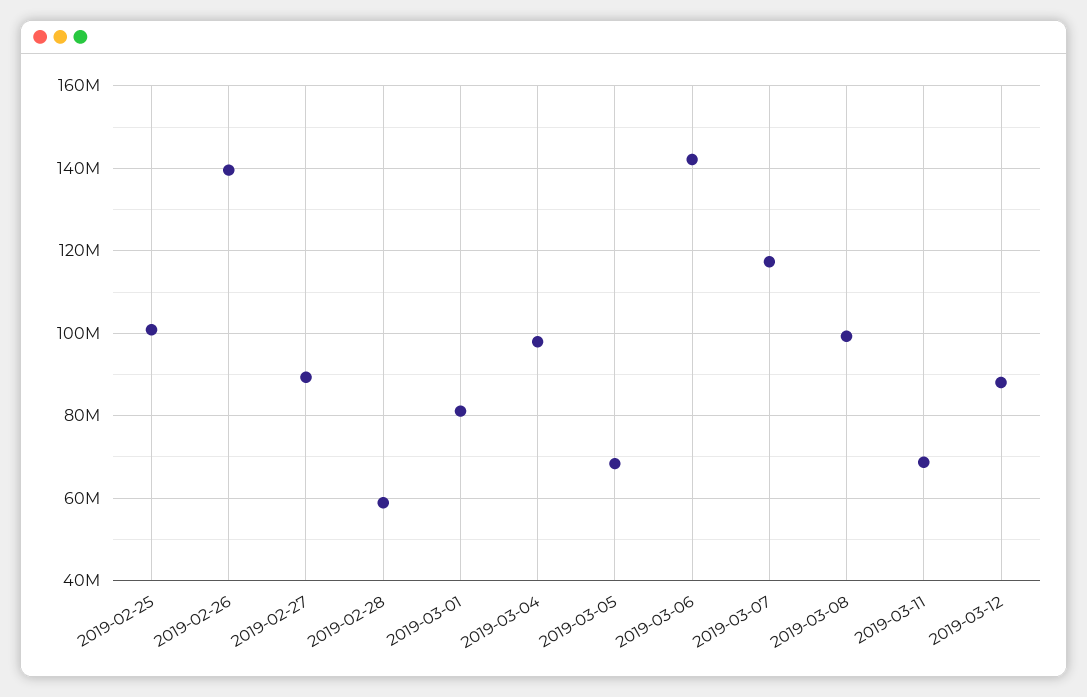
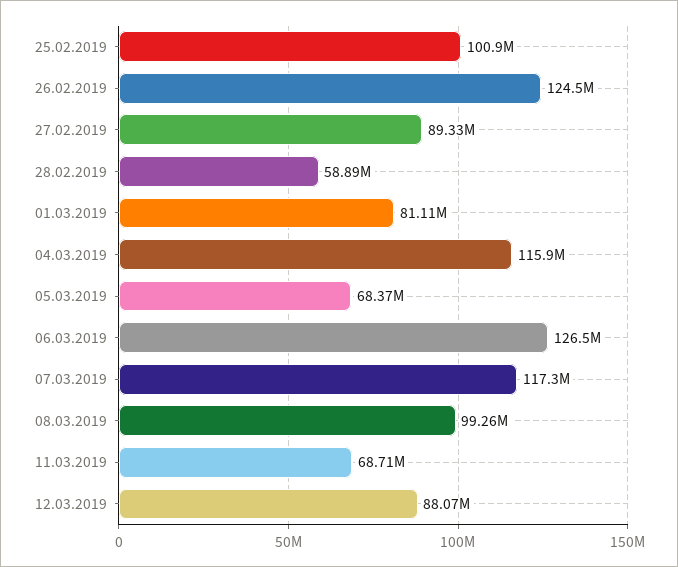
2019-02-26: 140000000 -> 124500000
2019-03-04: 98000000 -> 115900000
2019-03-06: 142000000 -> 126500000

